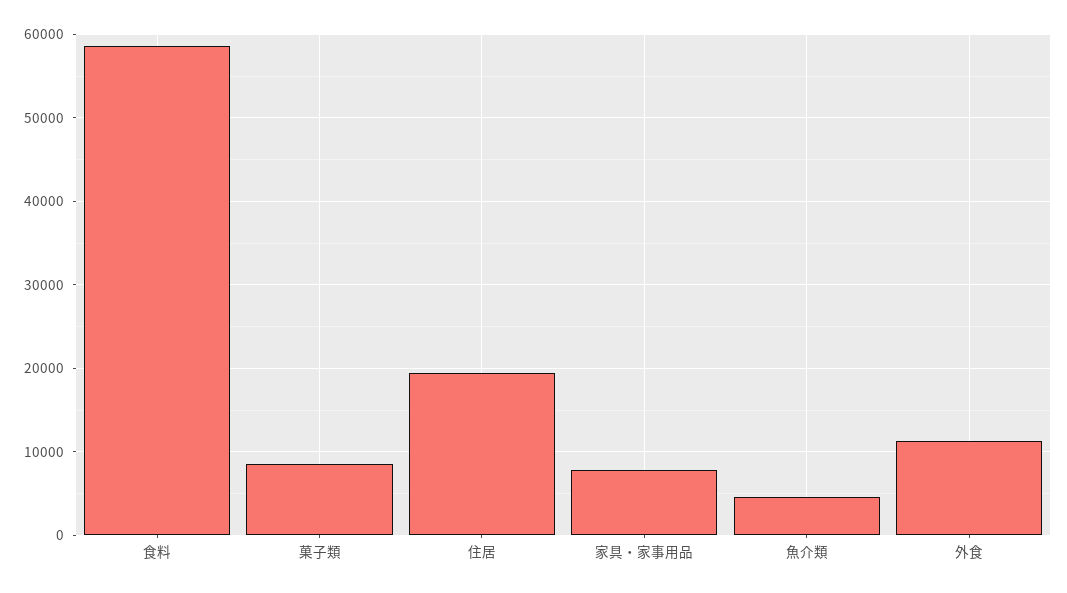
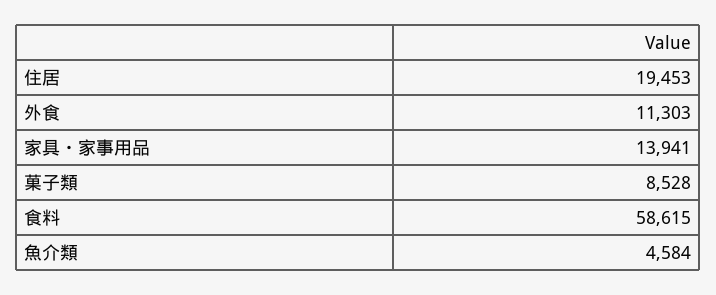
家具・家事用品: 8000 -> 13941

